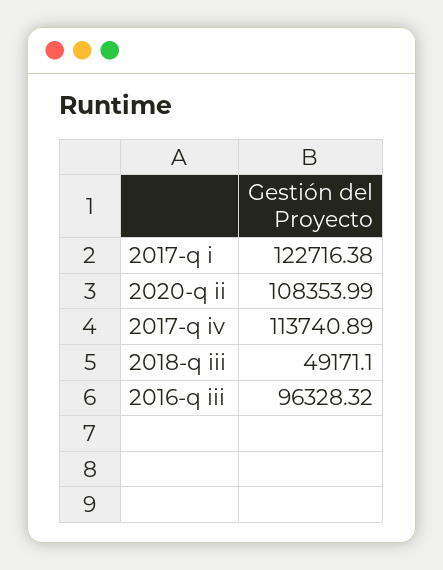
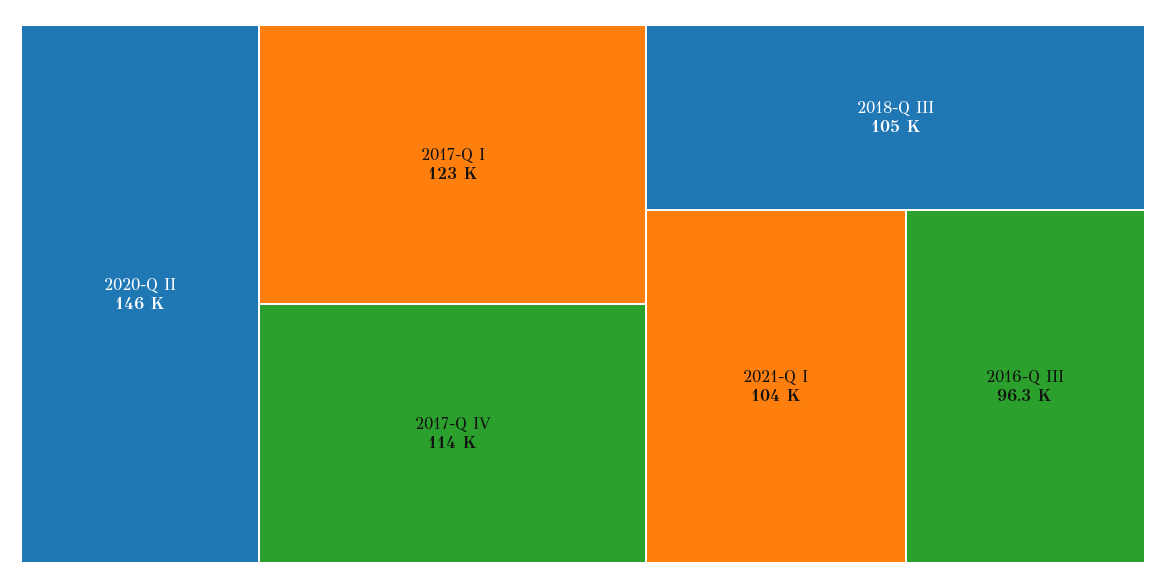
2020-q ii: 108353.99 -> 146000
2018-q iii: 49171.1 -> 105000
2021-Q I: none -> 104000

